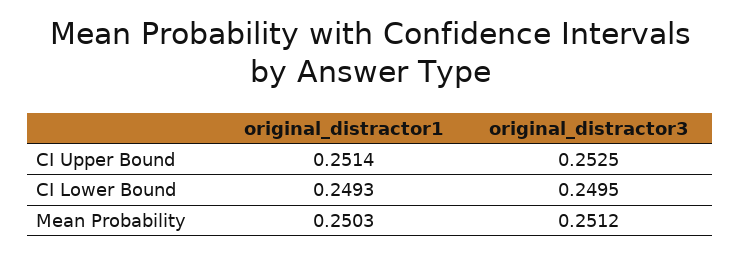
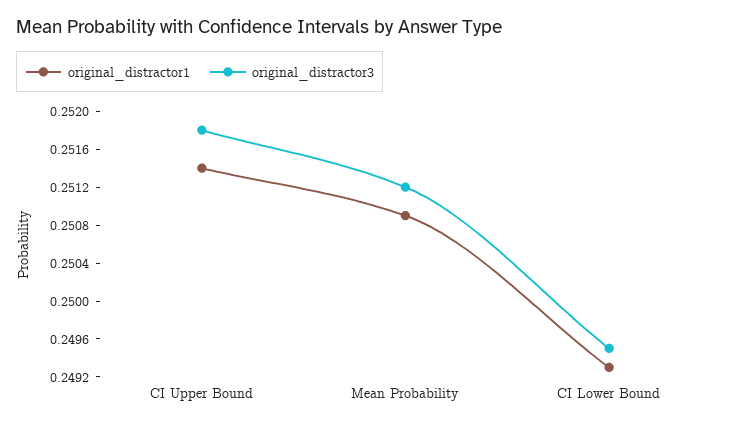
original_distractor3, CI Upper Bound: 0.2525 -> 0.2518
original_distractor1, Mean Probability: 0.2503 -> 0.2509

